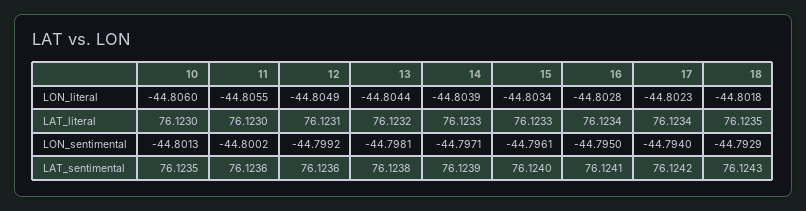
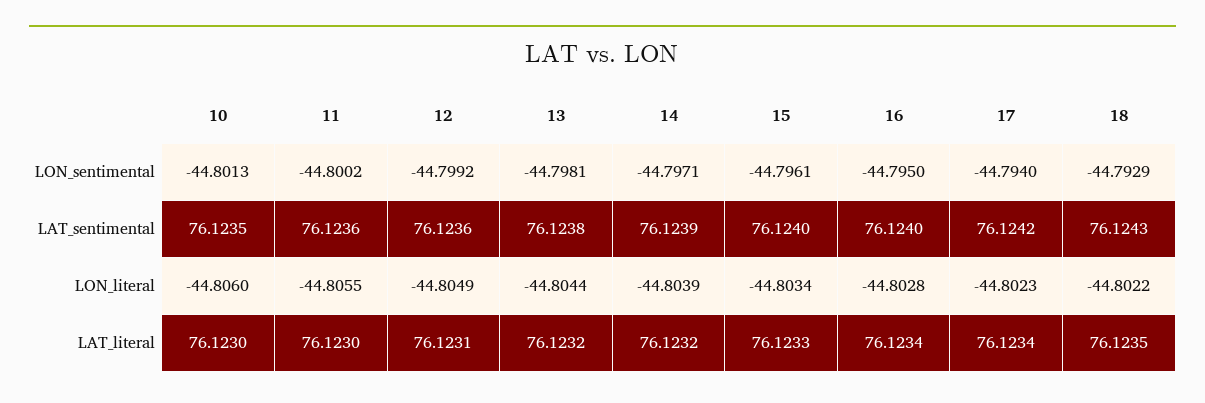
18, LON_literal: -44.8018 -> -44.8022
14, LAT_literal: 76.1233 -> 76.1232
16, LAT_sentimental: 76.1241 -> 76.124

